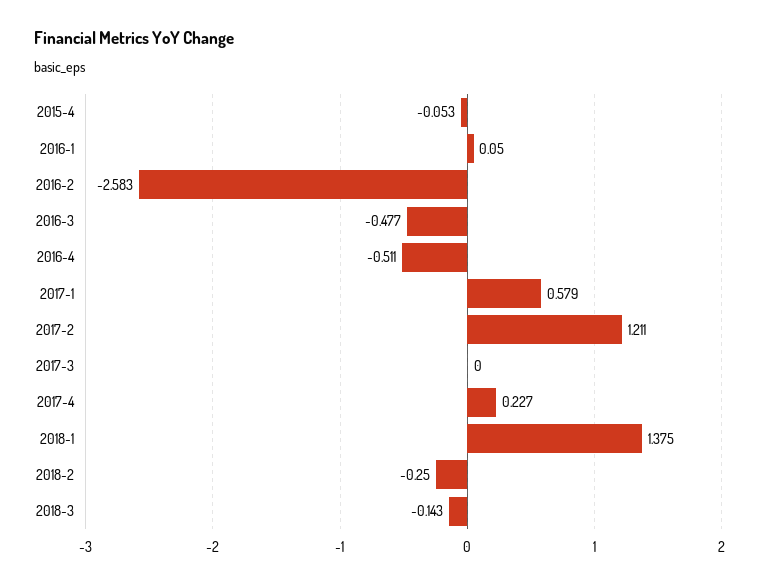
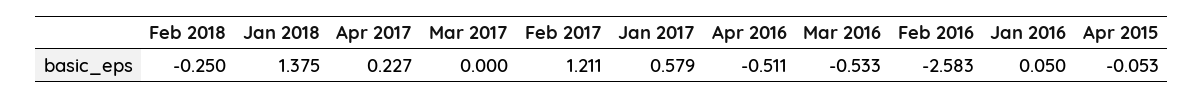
2016-3: -0.477 -> -0.533
2018-3: -0.143 -> none

